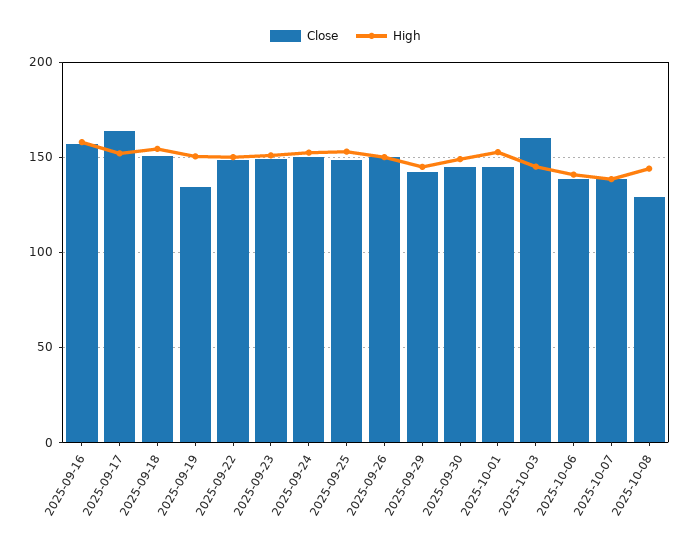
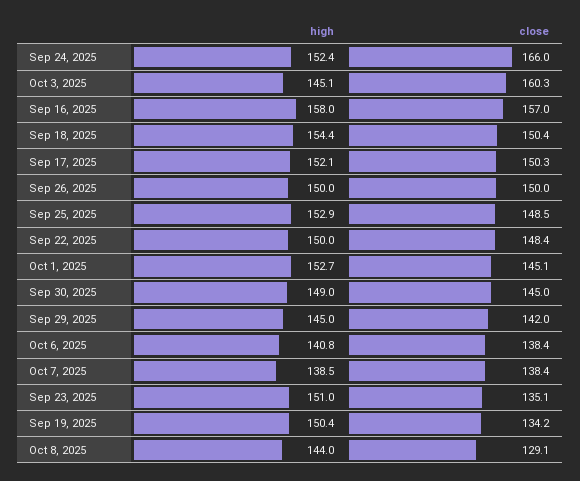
Close, 2025-09-17: 165 -> 150.3
Close, 2025-09-23: 150 -> 135.1
Close, 2025-09-24: 150 -> 166

